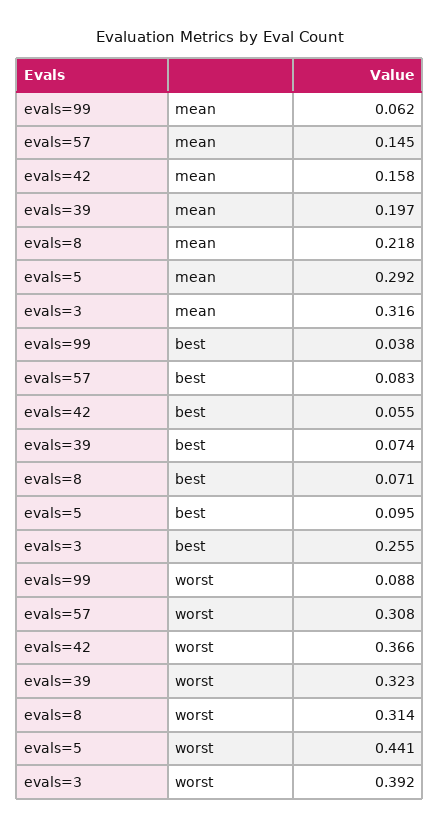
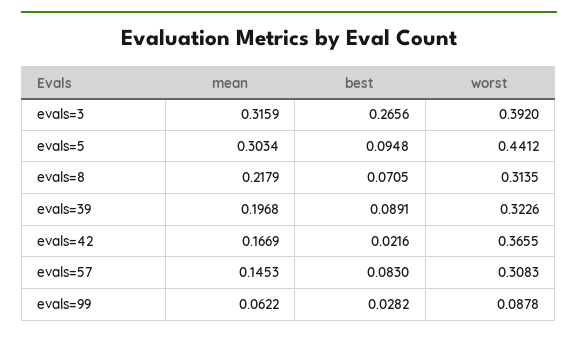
evals=42, mean: 0.158 -> 0.1669
evals=5, mean: 0.292 -> 0.3034
evals=99, best: 0.038 -> 0.0282
evals=42, best: 0.055 -> 0.0216
evals=39, best: 0.074 -> 0.0891
evals=3, best: 0.255 -> 0.2656

